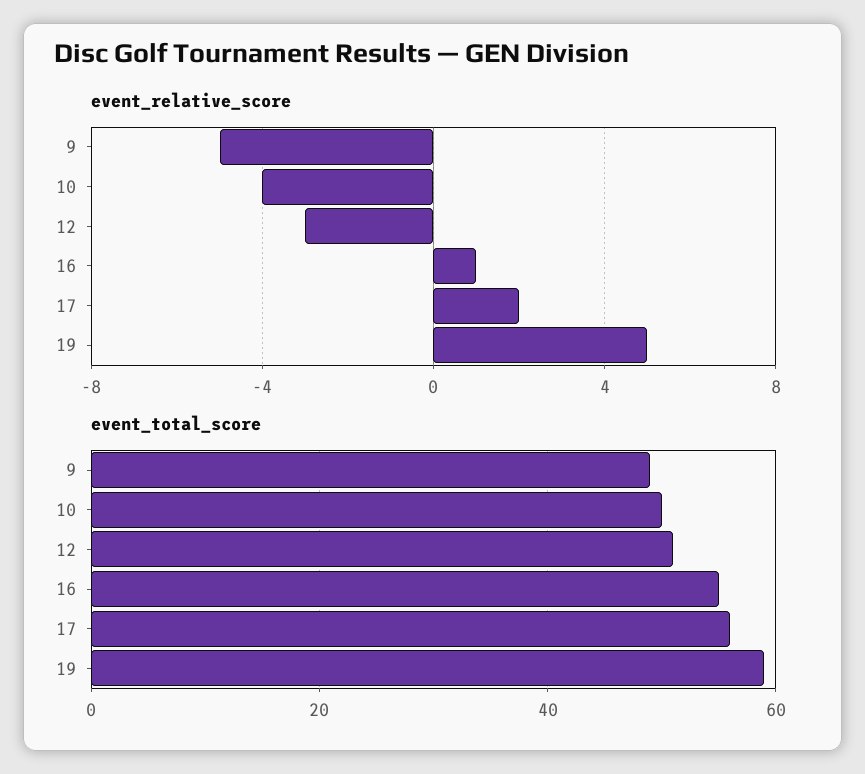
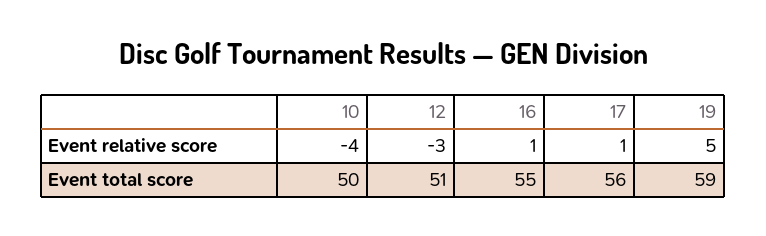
event_relative_score, 9: -5 -> none
event_relative_score, 17: 2 -> 1
event_total_score, 9: 50 -> none

